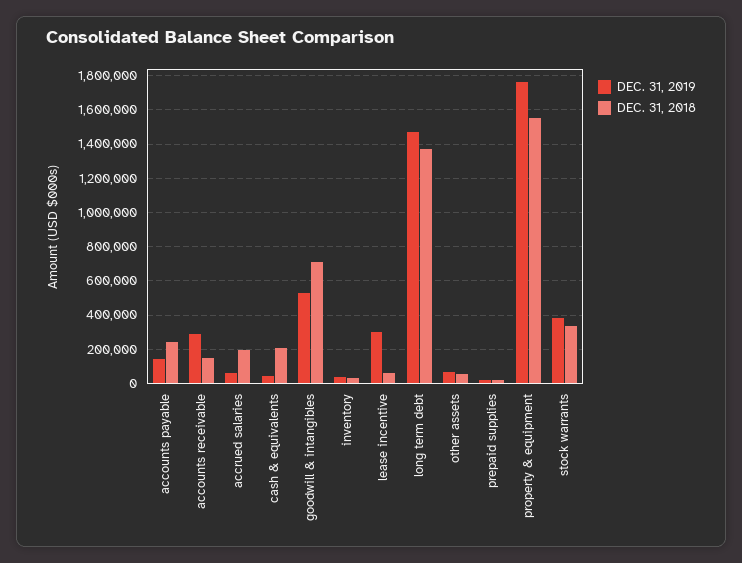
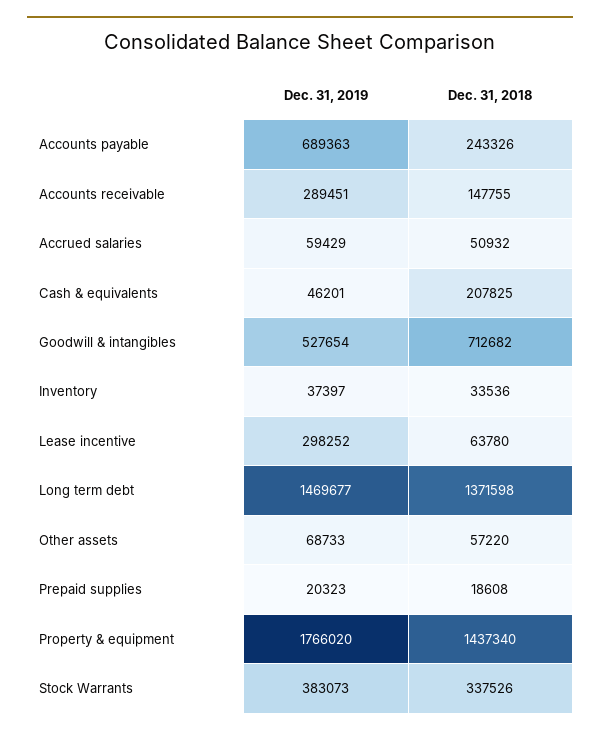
DEC. 31, 2019, accounts payable: 150000 -> 689363
DEC. 31, 2018, accrued salaries: 200000 -> 50932
DEC. 31, 2018, property & equipment: 1550000 -> 1437340

